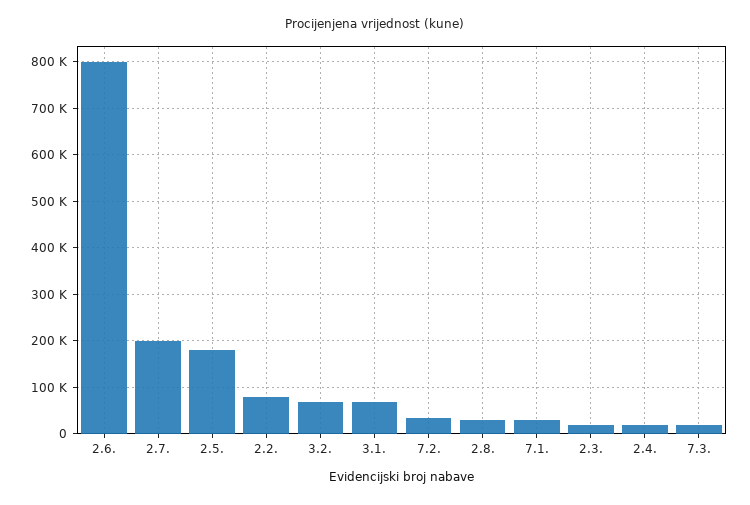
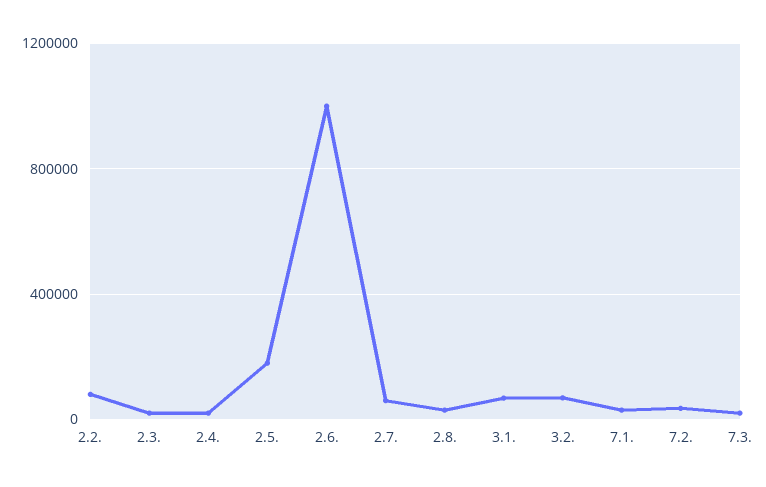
2.6.: 800000 -> 1000000
2.7.: 200000 -> 50000

